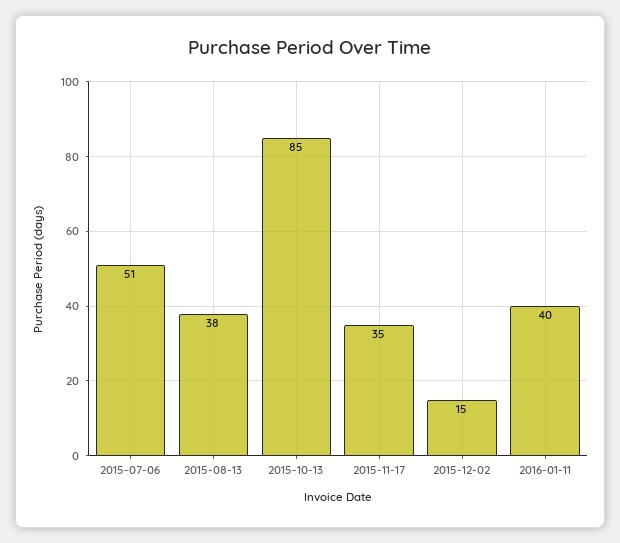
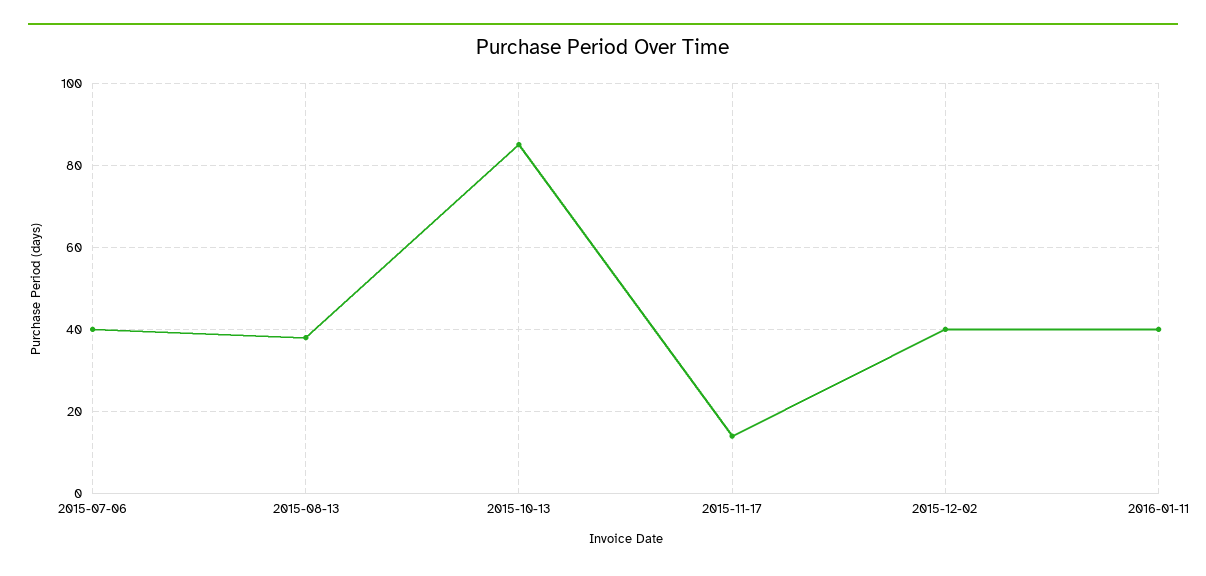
2015-07-06: 51 -> 40
2015-11-17: 35 -> 15
2015-12-02: 15 -> 40

